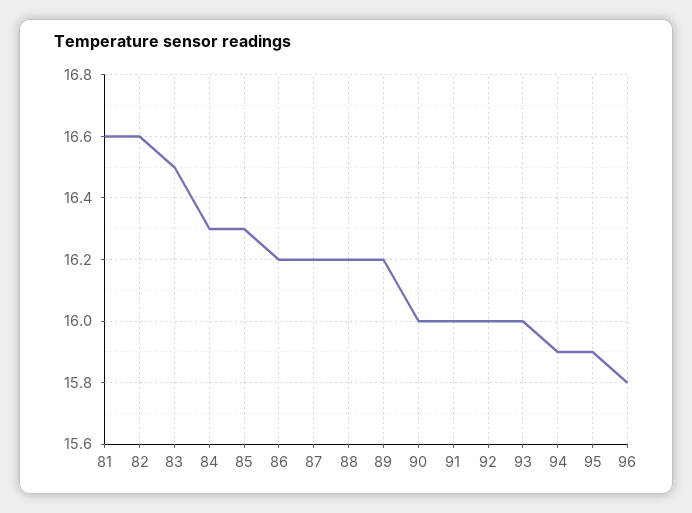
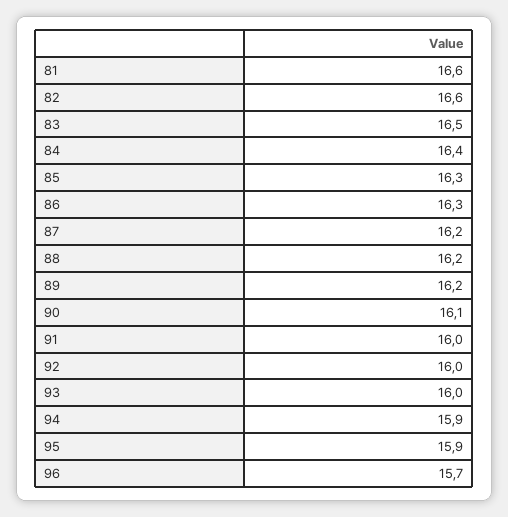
84: 16.3 -> 16.4
86: 16.2 -> 16.3
90: 16 -> 16.1
96: 15.8 -> 15.7

